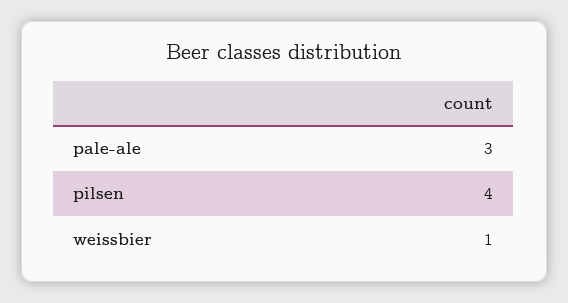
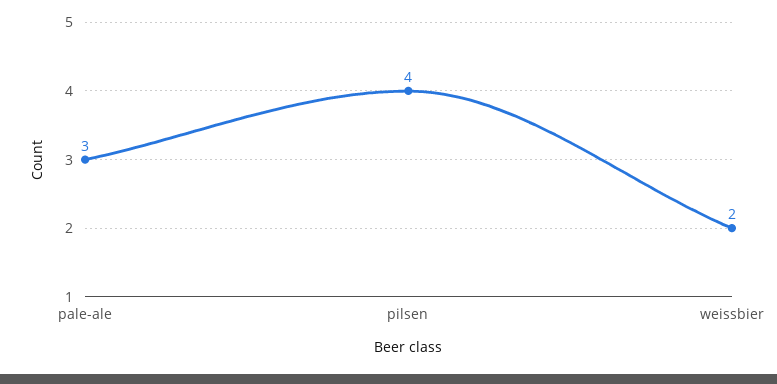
weissbier: 1 -> 2

